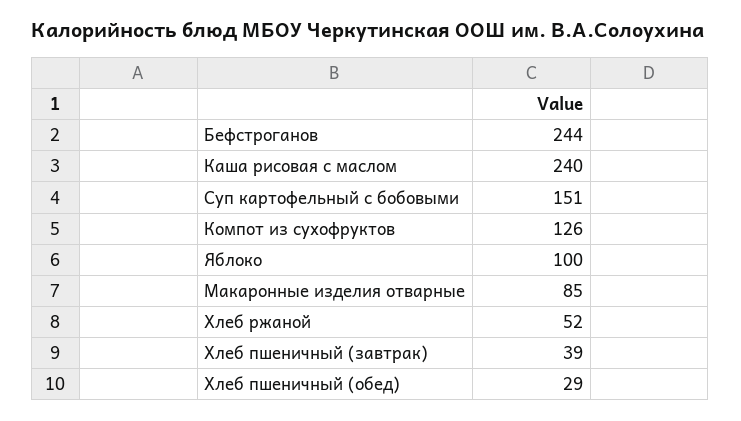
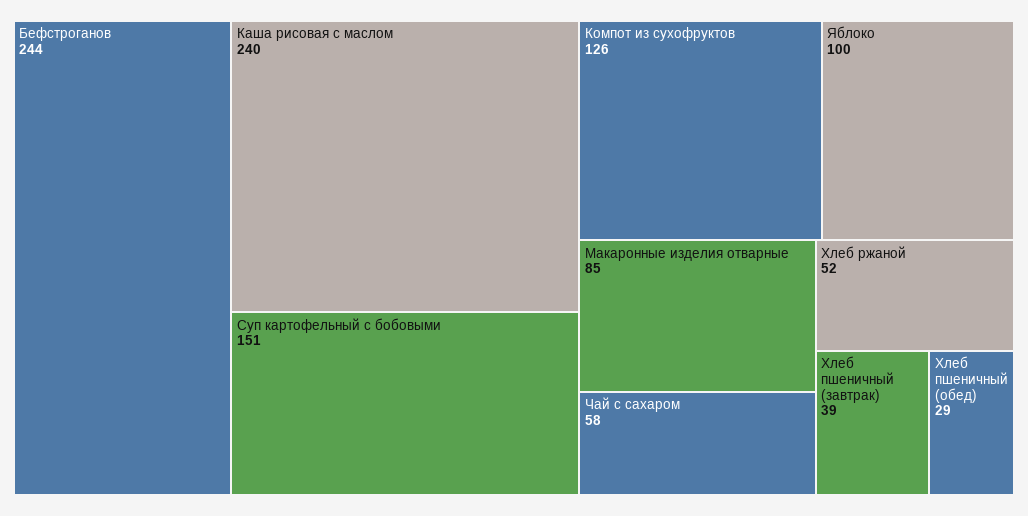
Чай с сахаром: none -> 58

